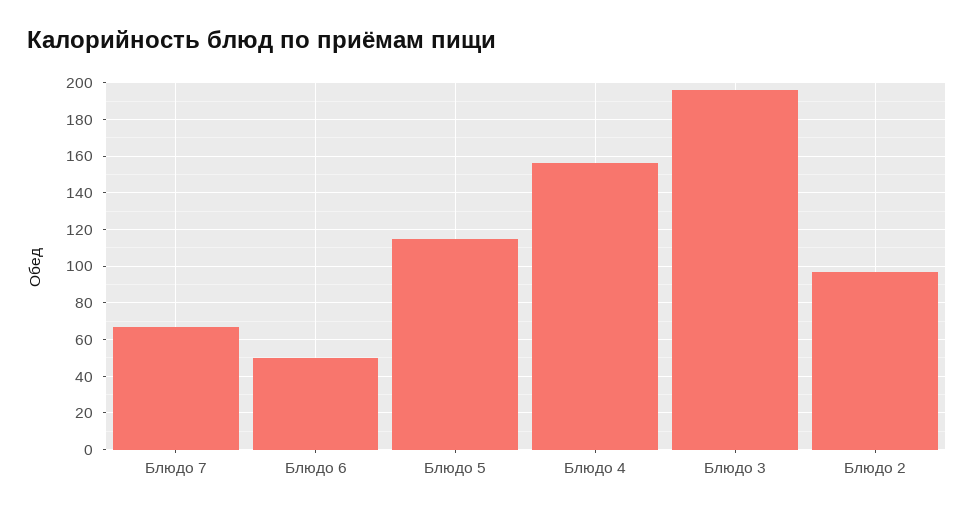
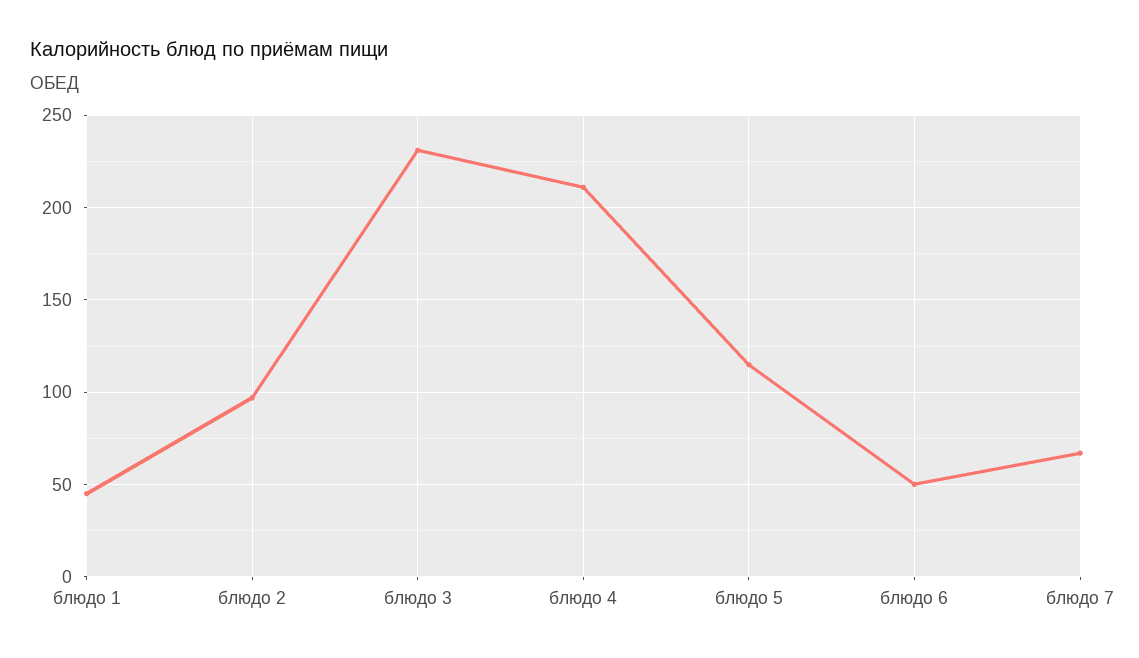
Блюдо 4: 155 -> 210
Блюдо 3: 195 -> 230
блюдо 1: none -> 45

